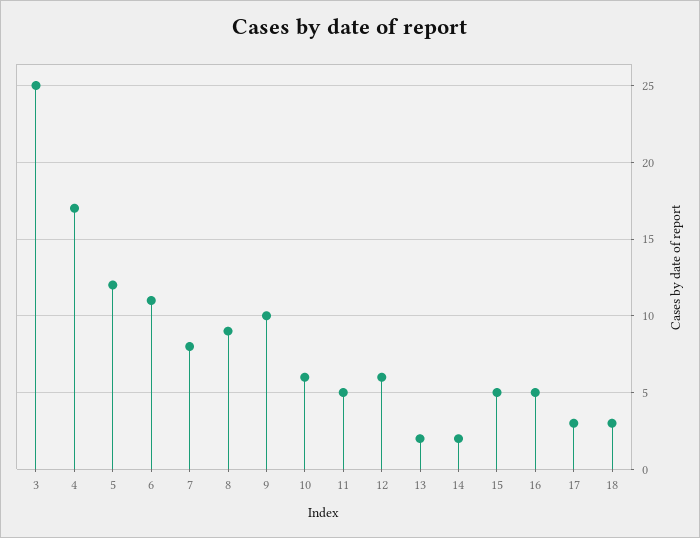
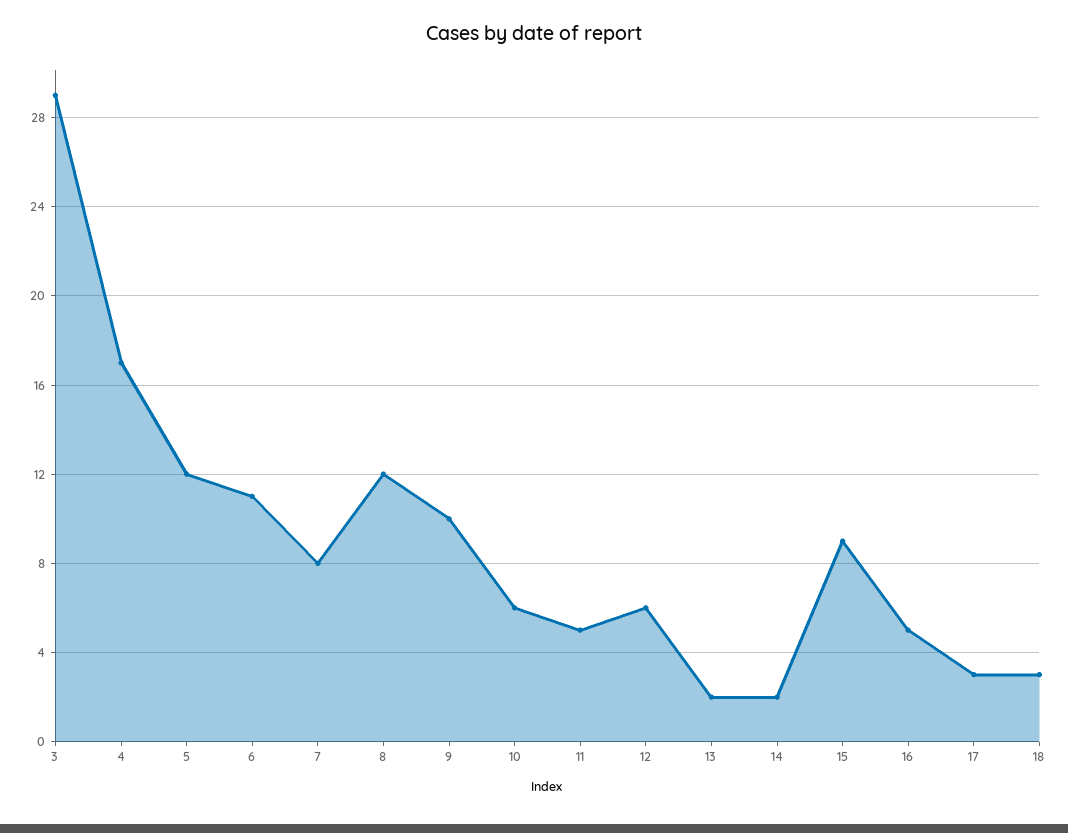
3: 25 -> 29
8: 9 -> 12
15: 5 -> 9

